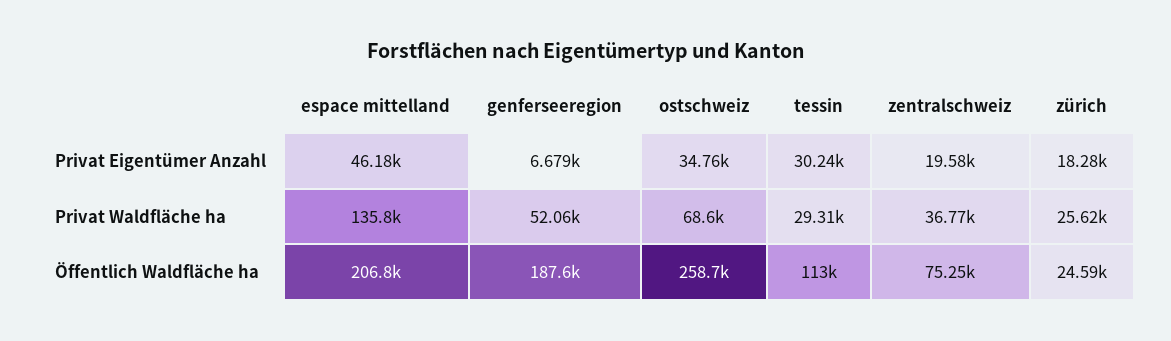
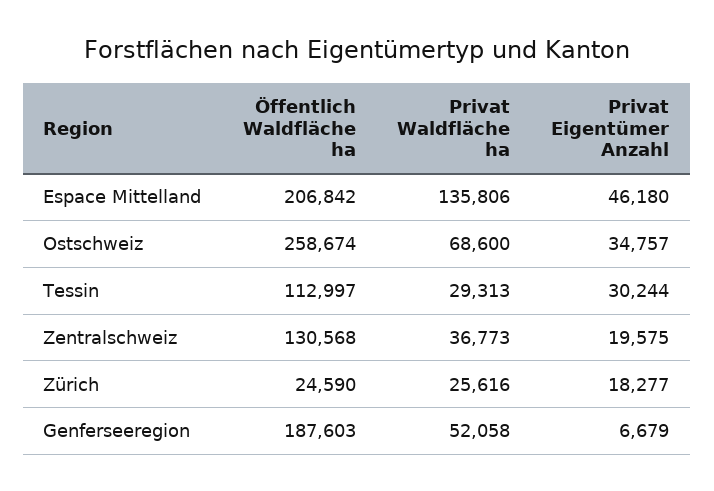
zentralschweiz, Öffentlich Waldfläche ha: 75250 -> 130568

